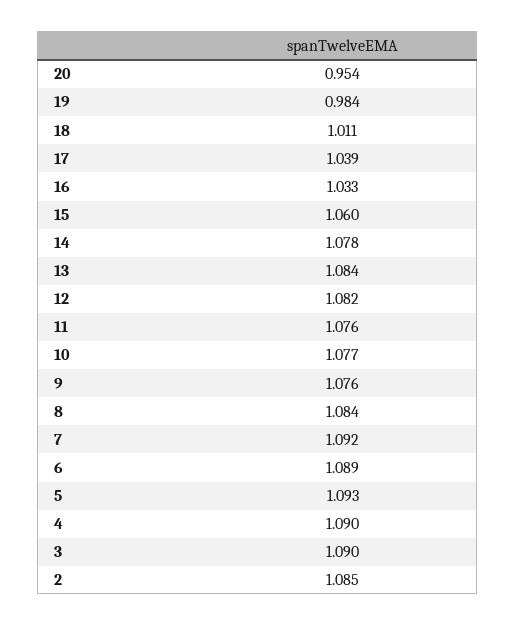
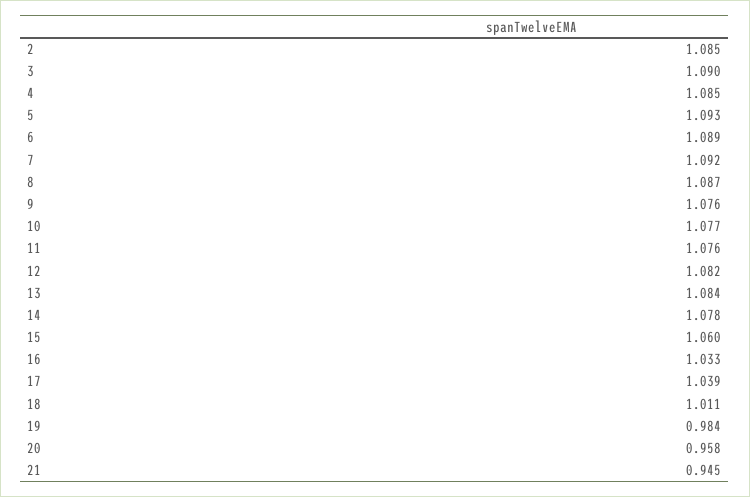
20: 0.954 -> 0.958
8: 1.084 -> 1.087
4: 1.09 -> 1.085
21: none -> 0.945

